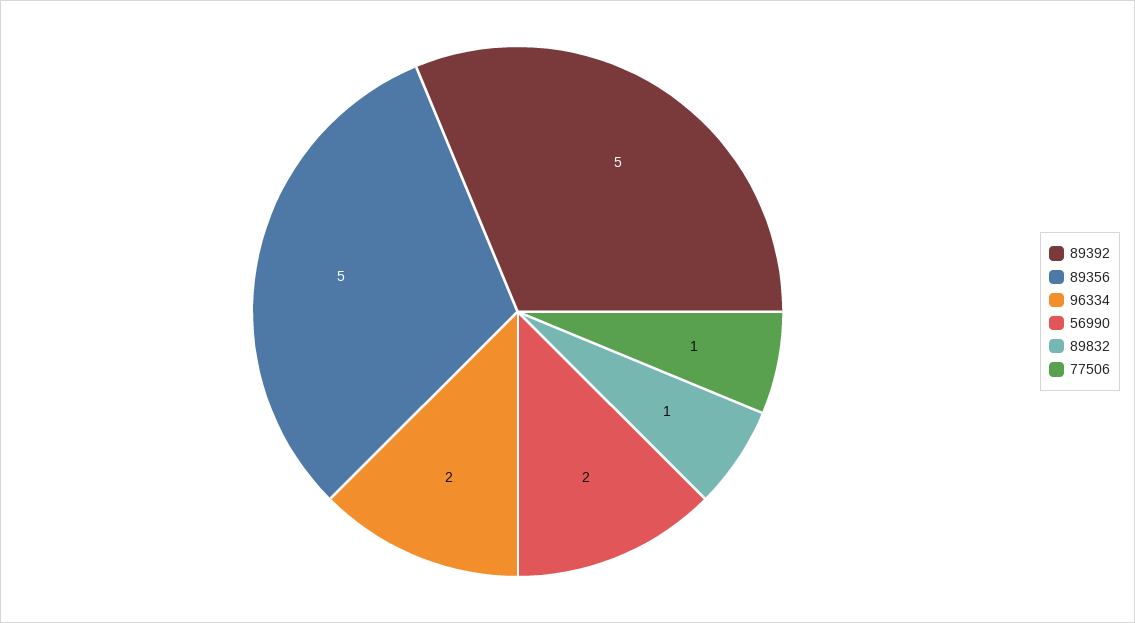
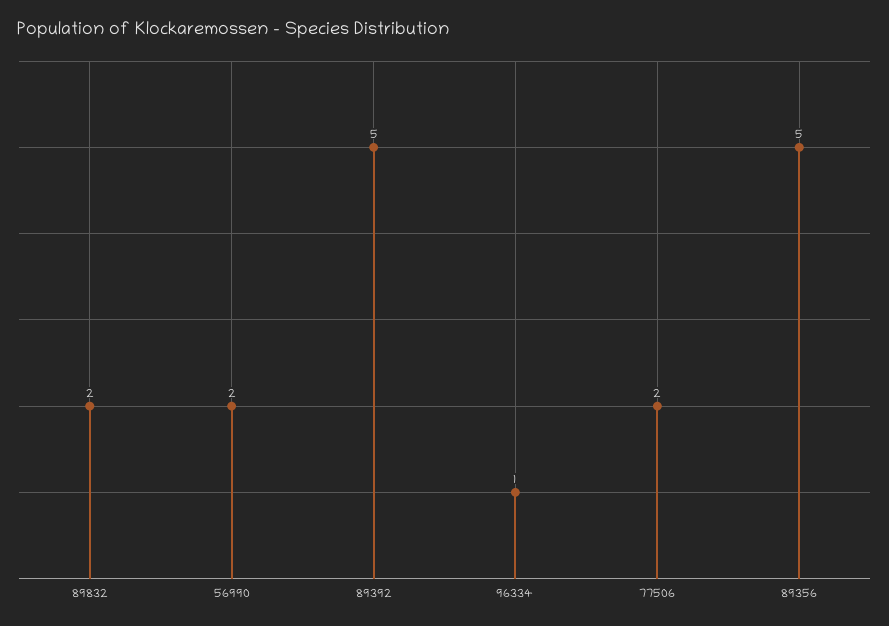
96334: 2 -> 1
89832: 1 -> 2
77506: 1 -> 2

